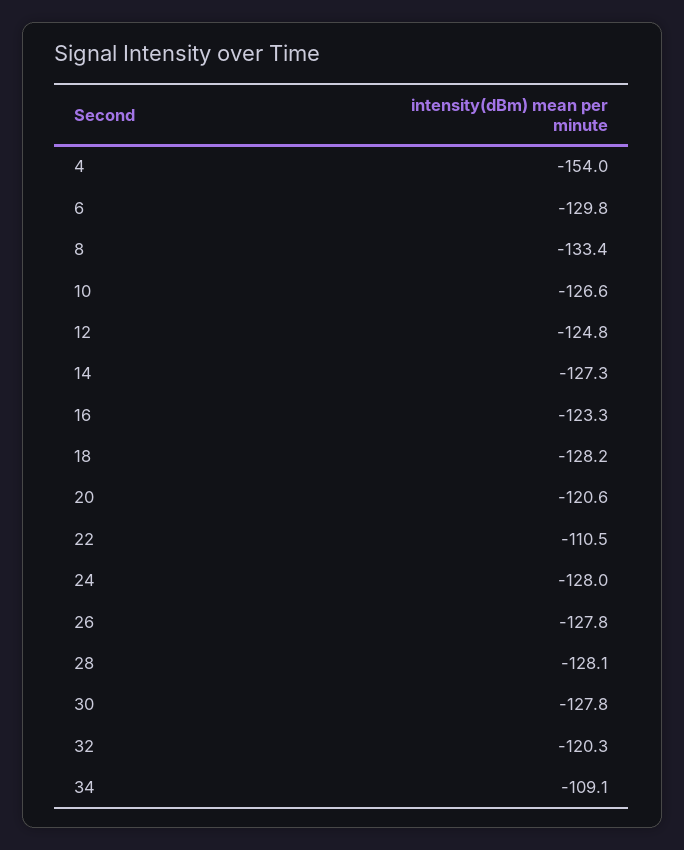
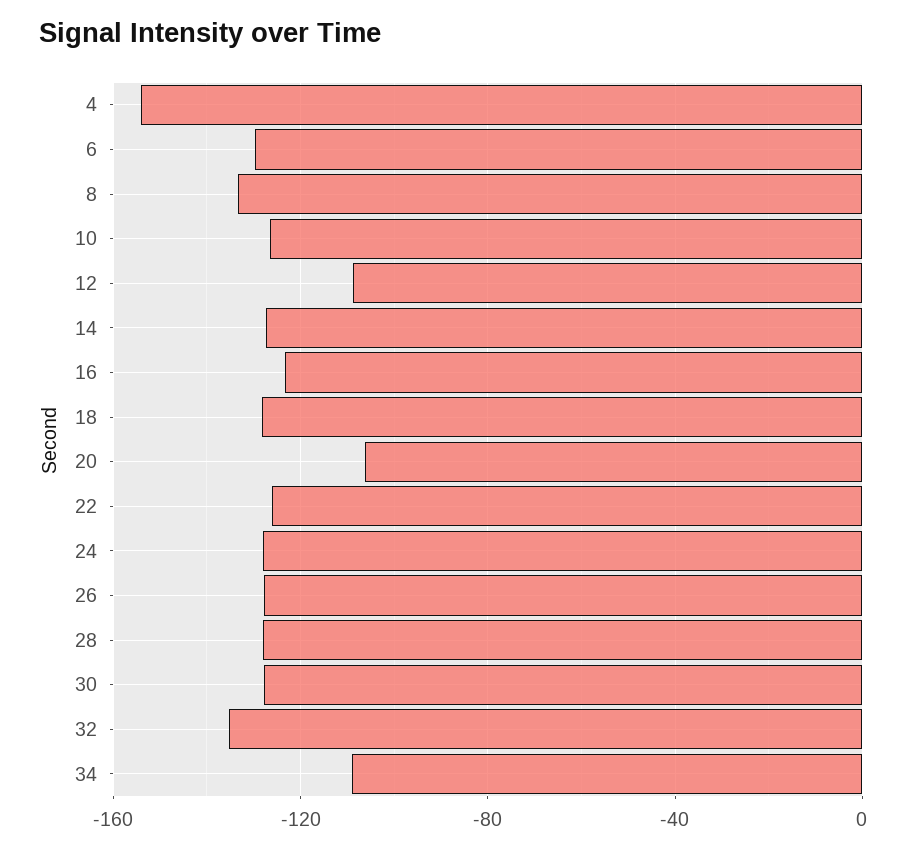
12: -124.8 -> -110
20: -120.6 -> -105
22: -110.5 -> -125
32: -120.3 -> -135

